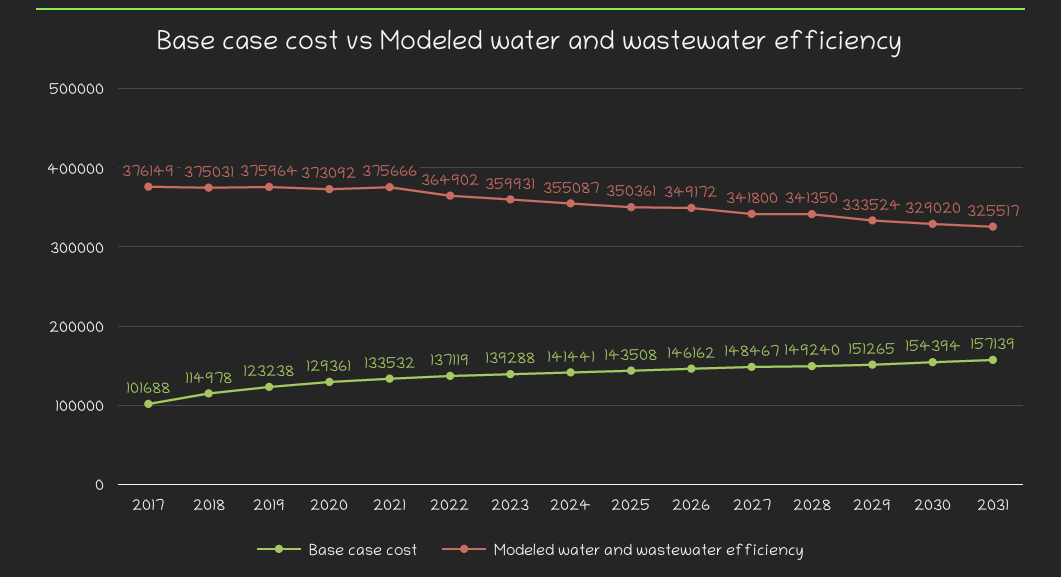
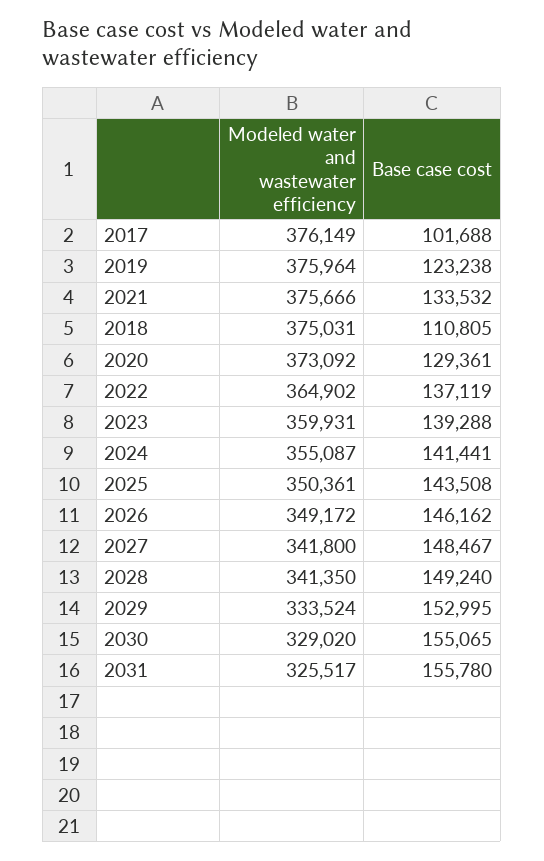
Base case cost, 2018: 114978 -> 110805
Base case cost, 2029: 151265 -> 152995
Base case cost, 2030: 154394 -> 155065
Base case cost, 2031: 157139 -> 155780

